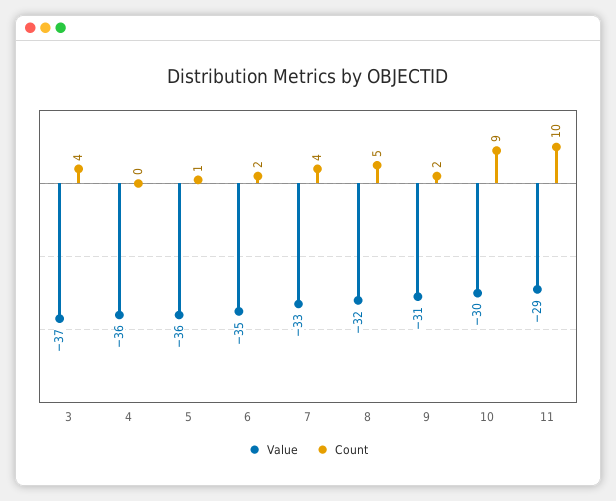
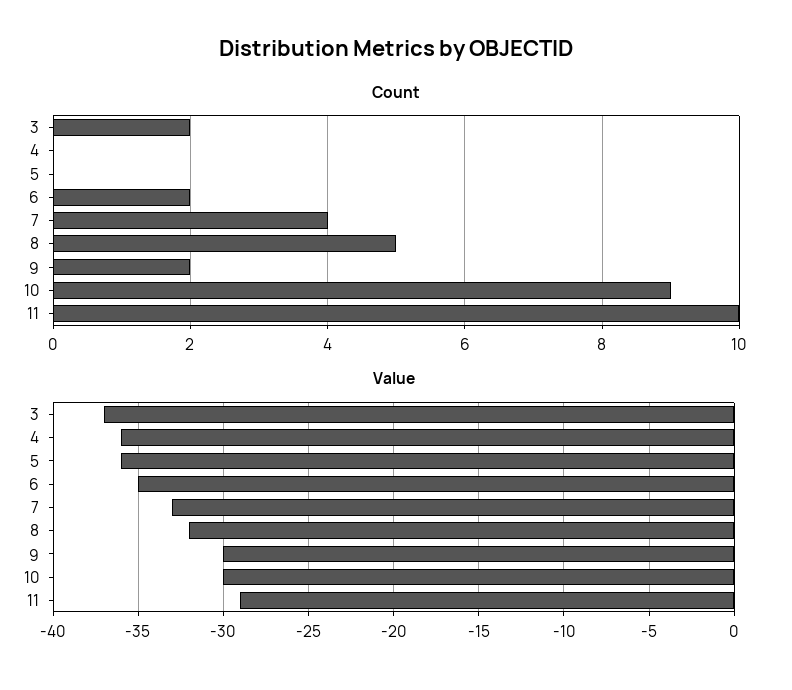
Count, 3: 4 -> 2
Count, 5: 1 -> 0
Value, 9: -31 -> -30

